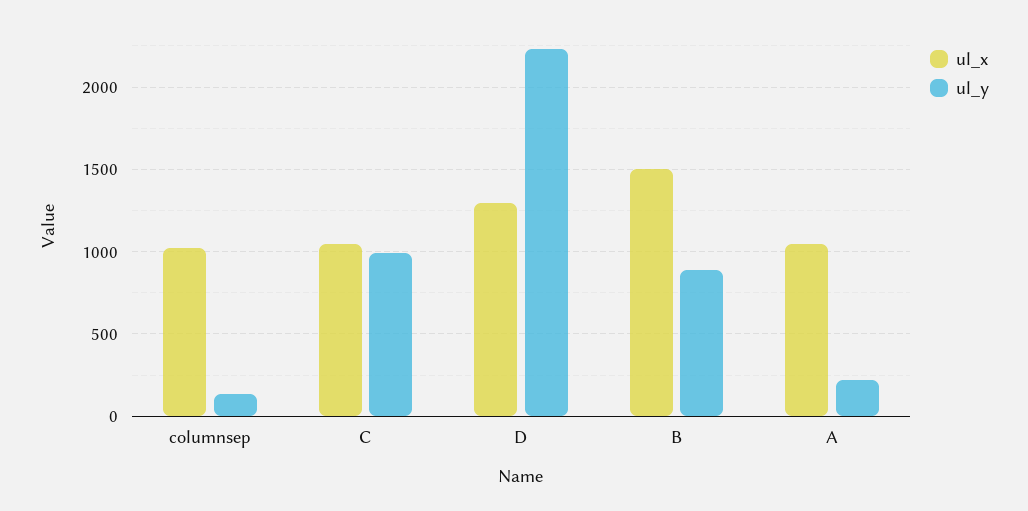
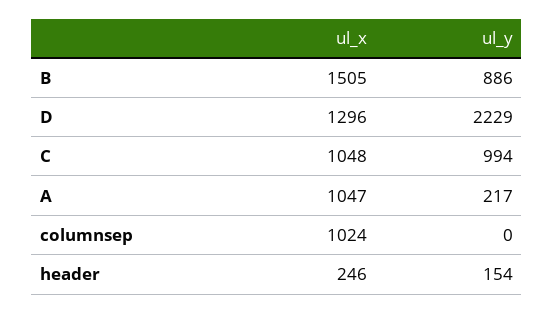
ul_y, columnsep: 150 -> 0
ul_x, header: none -> 246
ul_y, header: none -> 154

